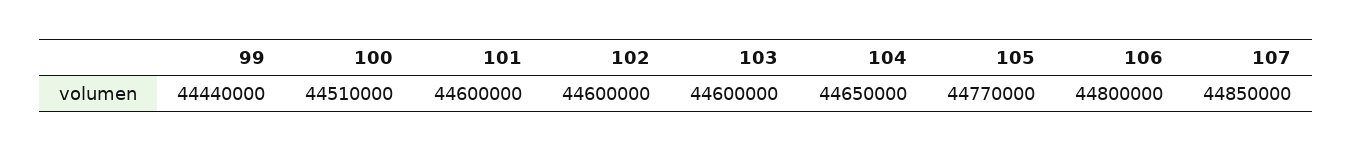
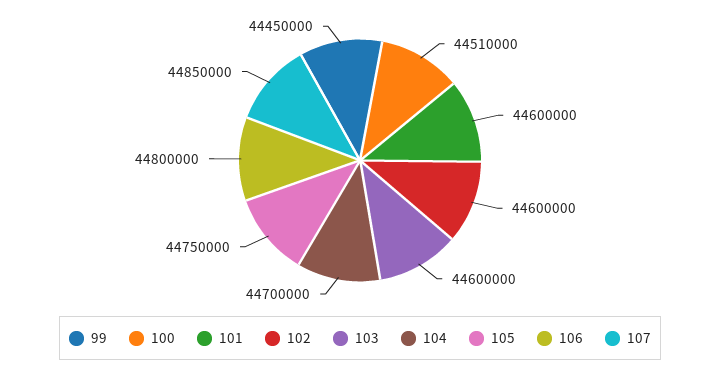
99: 44440000 -> 44450000
104: 44650000 -> 44700000
105: 44770000 -> 44750000

